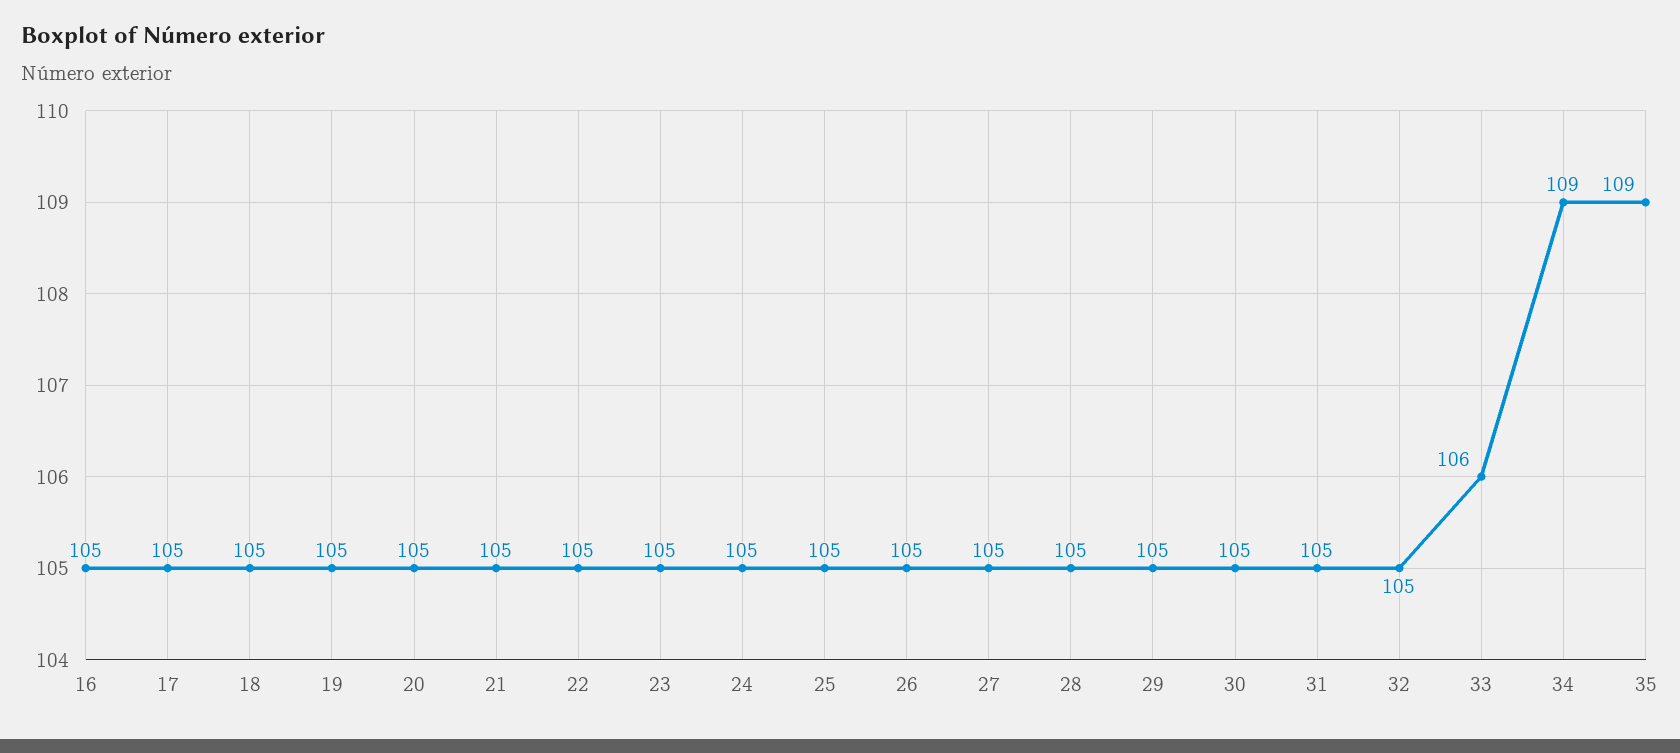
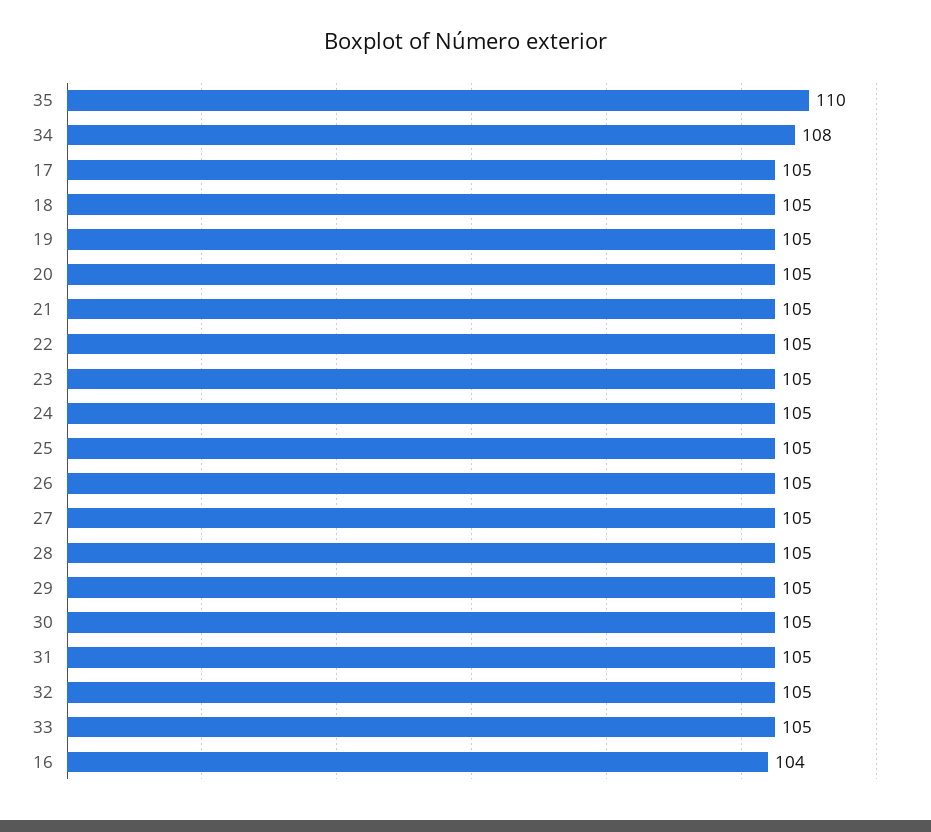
16: 105 -> 104
33: 106 -> 105
34: 109 -> 108
35: 109 -> 110

